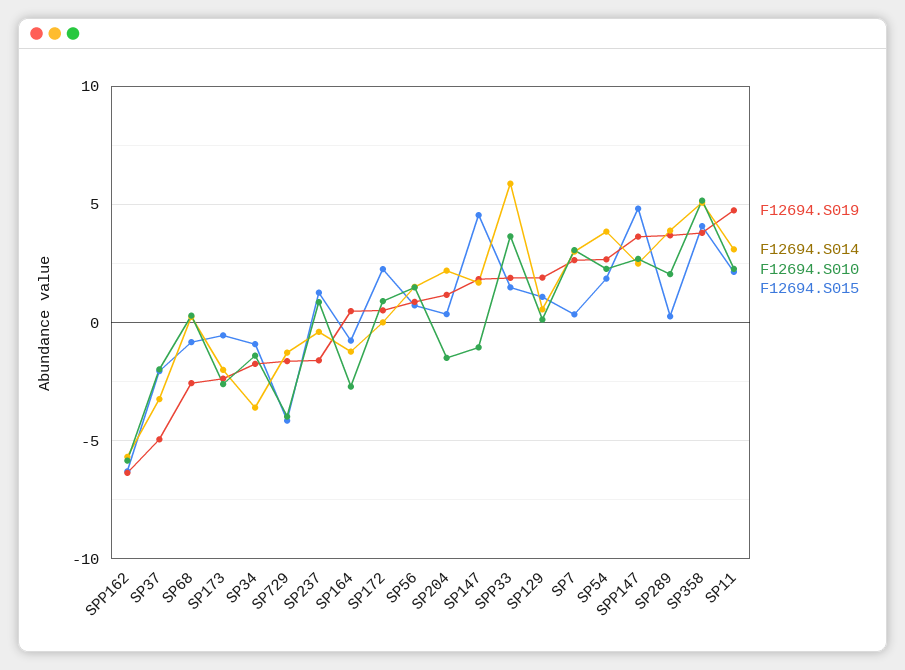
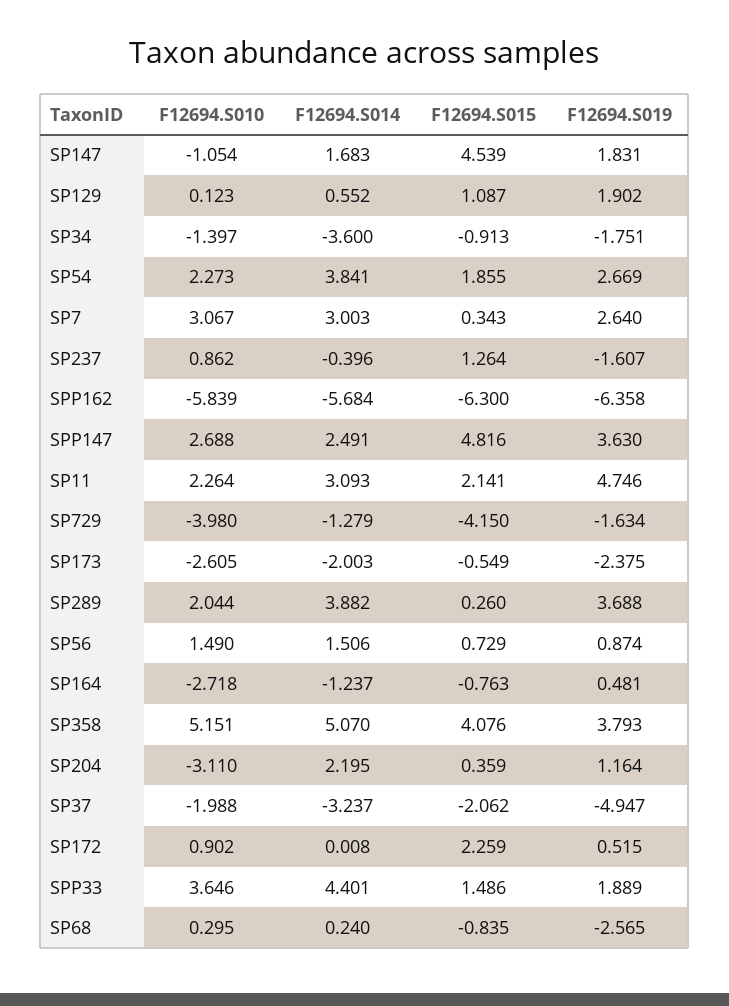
F12694.S010, SP204: -1.5 -> -3.11
F12694.S014, SPP33: 6 -> 4.401

